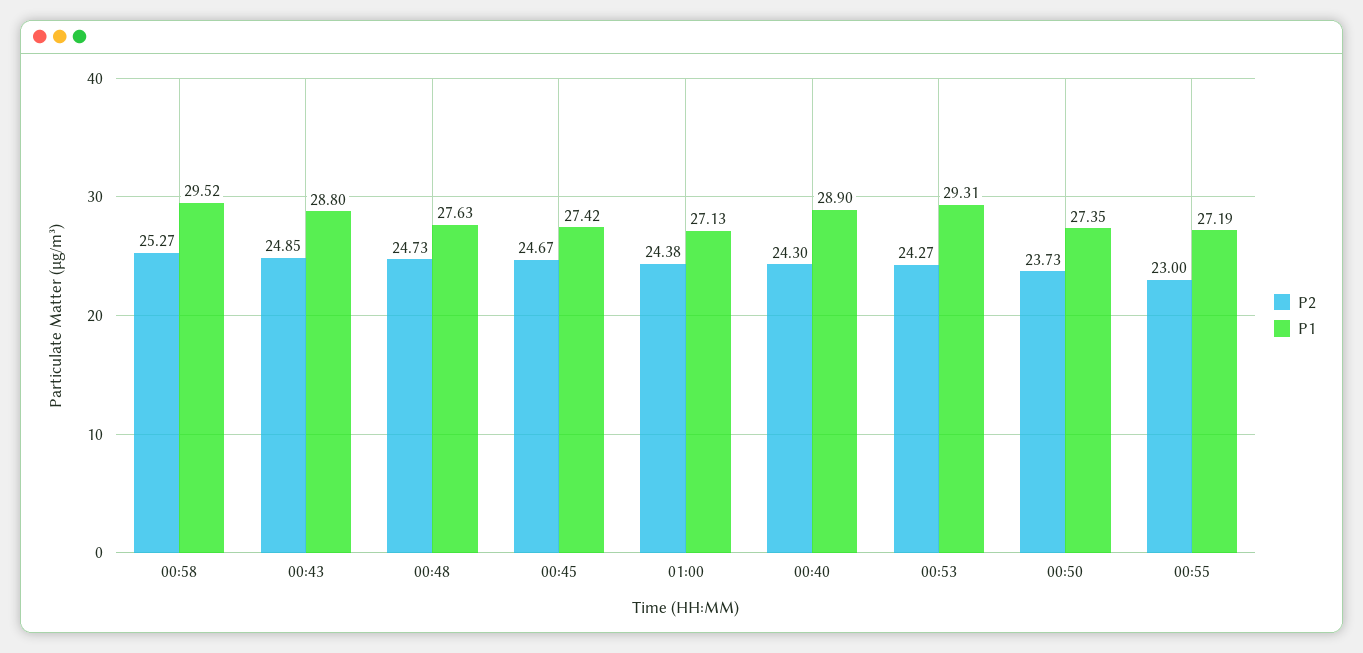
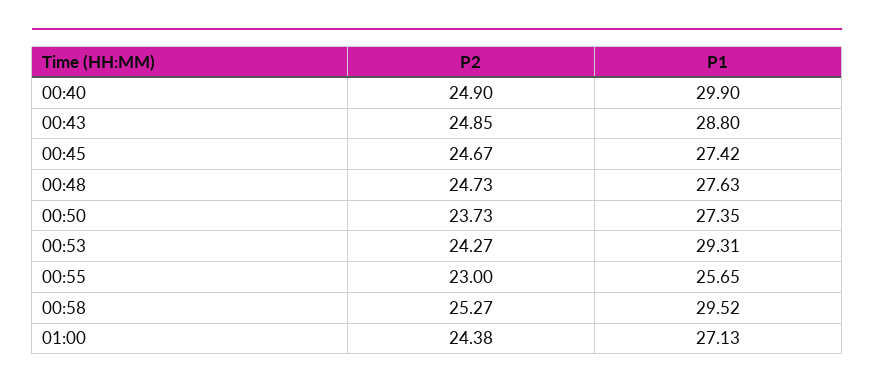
P2, 00:40: 24.3 -> 24.9
P1, 00:40: 28.9 -> 29.9
P1, 00:55: 27.19 -> 25.65

